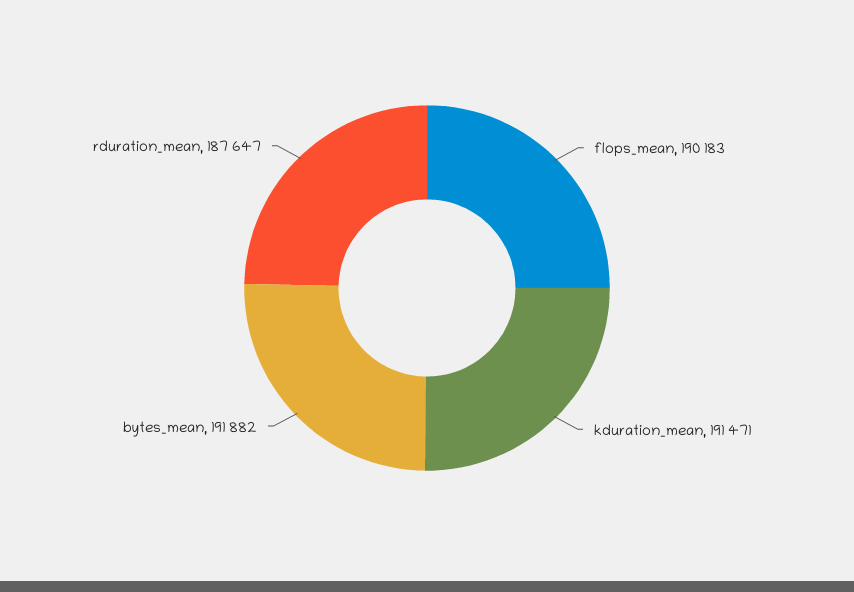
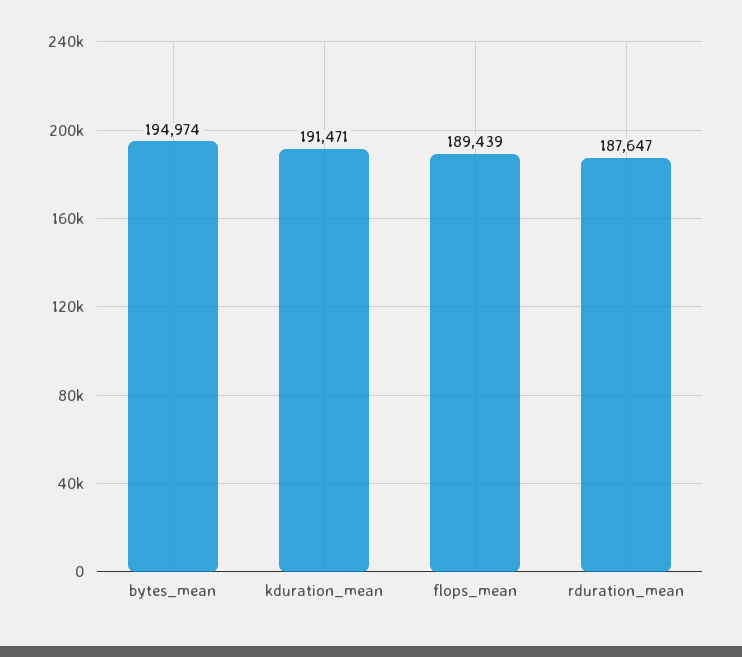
flops_mean: 190183 -> 189439
bytes_mean: 191882 -> 194974

